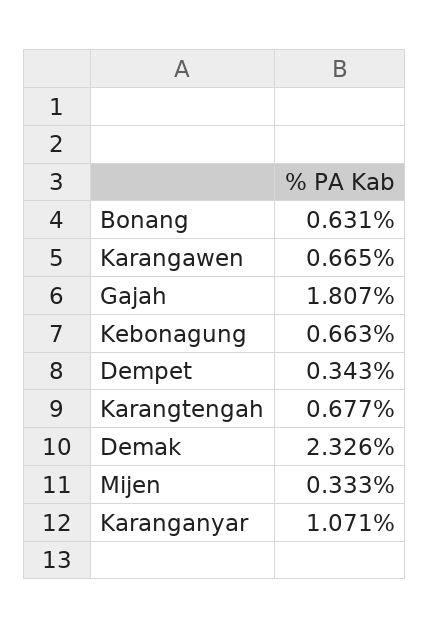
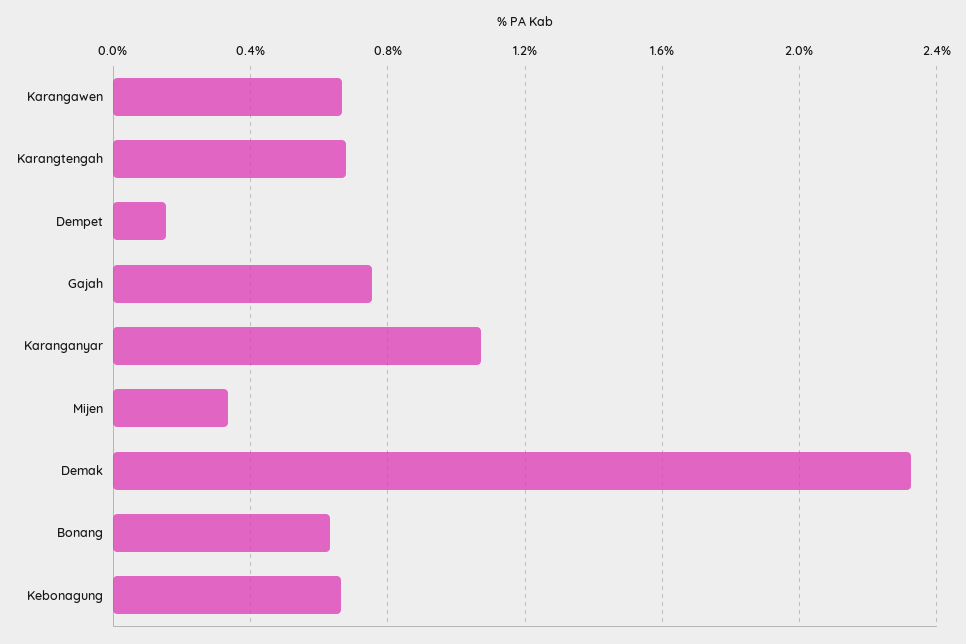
Gajah: 1.807 -> 0.75
Dempet: 0.343 -> 0.15

